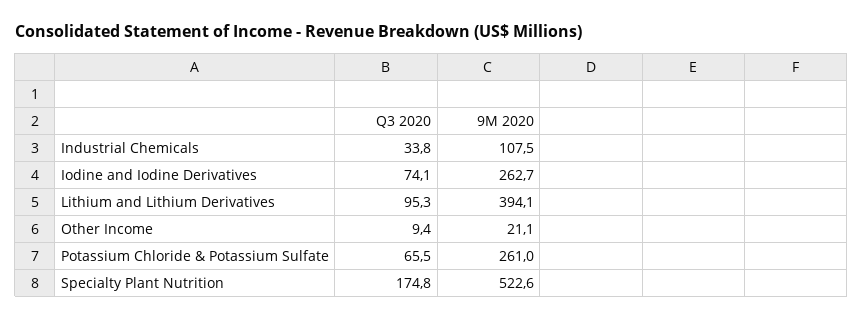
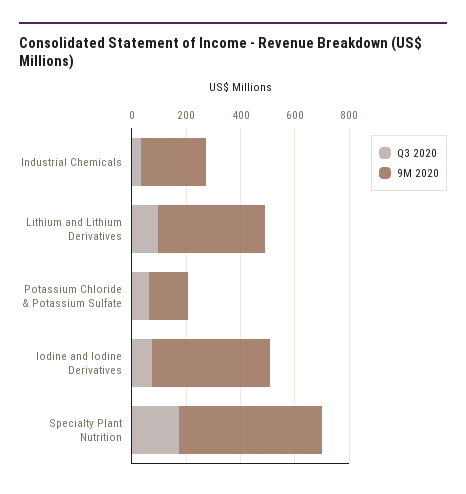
9M 2020, Industrial Chemicals: 107.5 -> 250
9M 2020, Iodine and Iodine Derivatives: 262.7 -> 450
Q3 2020, Other Income: 9.4 -> none
9M 2020, Other Income: 21.1 -> none
9M 2020, Potassium Chloride & Potassium Sulfate: 261 -> 150

